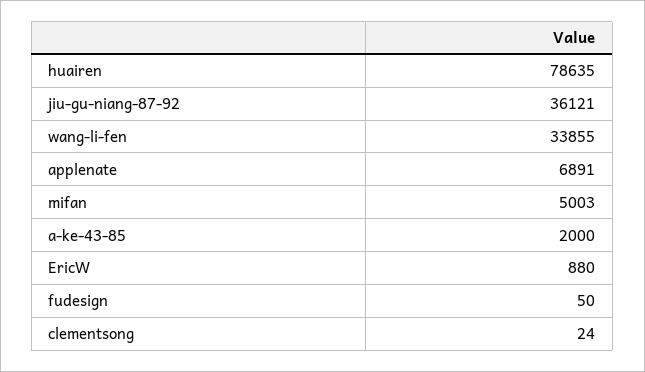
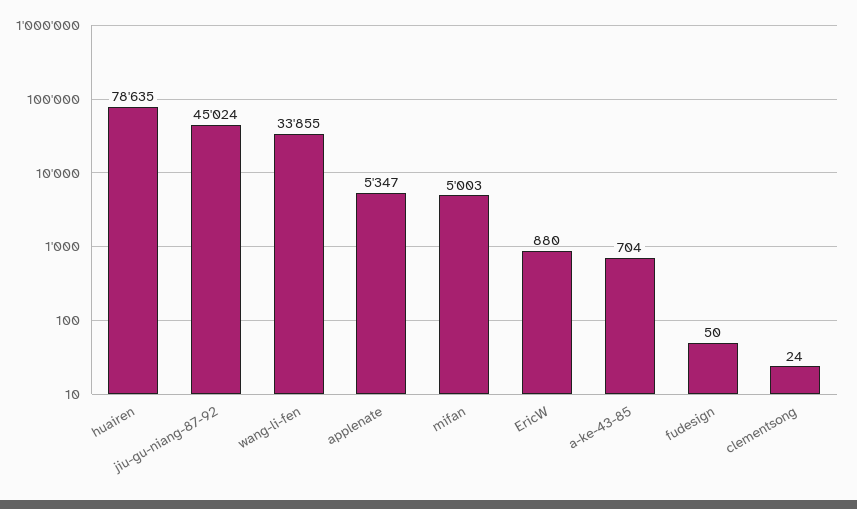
jiu-gu-niang-87-92: 36121 -> 45024
applenate: 6891 -> 5347
a-ke-43-85: 2000 -> 704

